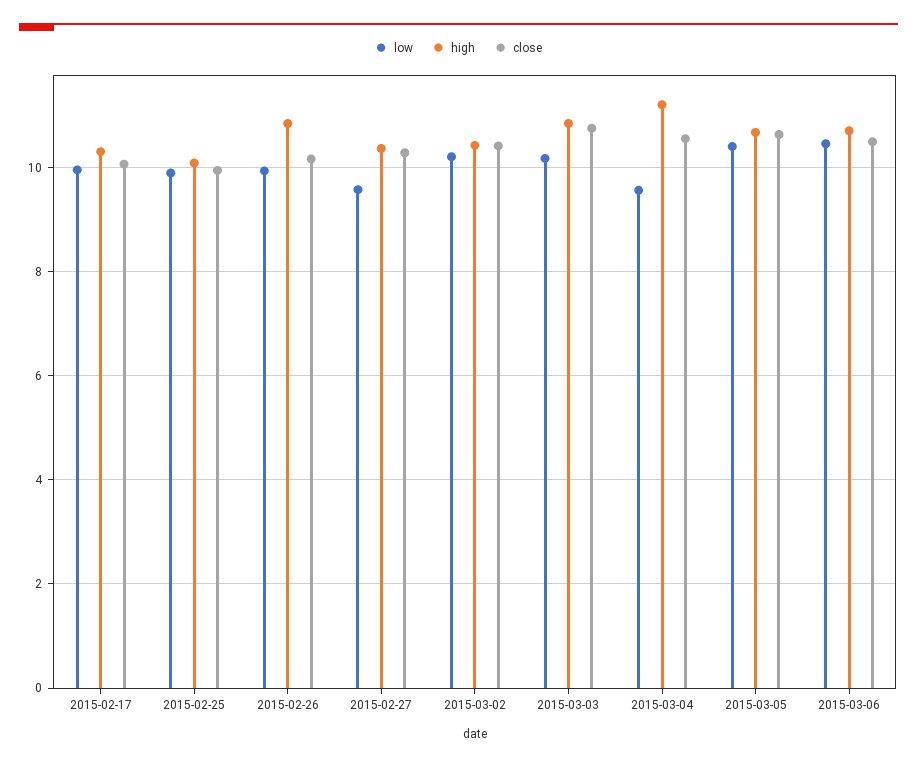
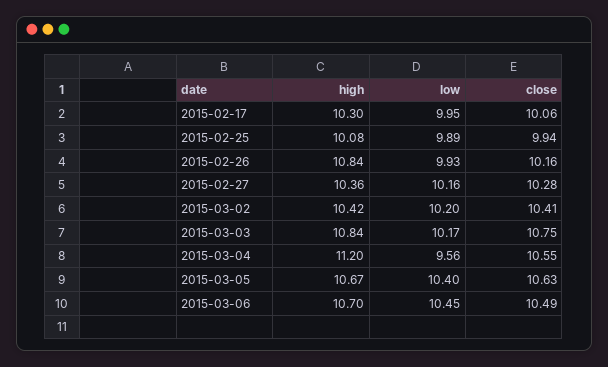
low, 2015-02-27: 9.6 -> 10.16

